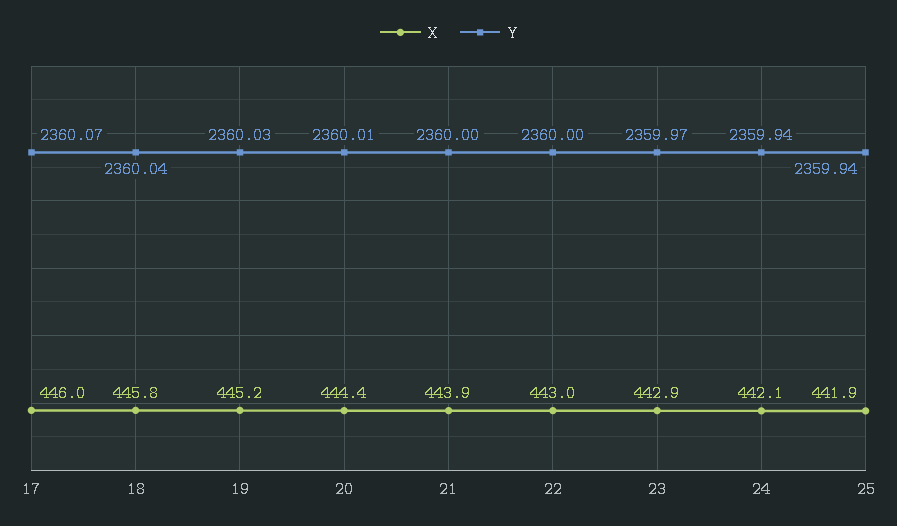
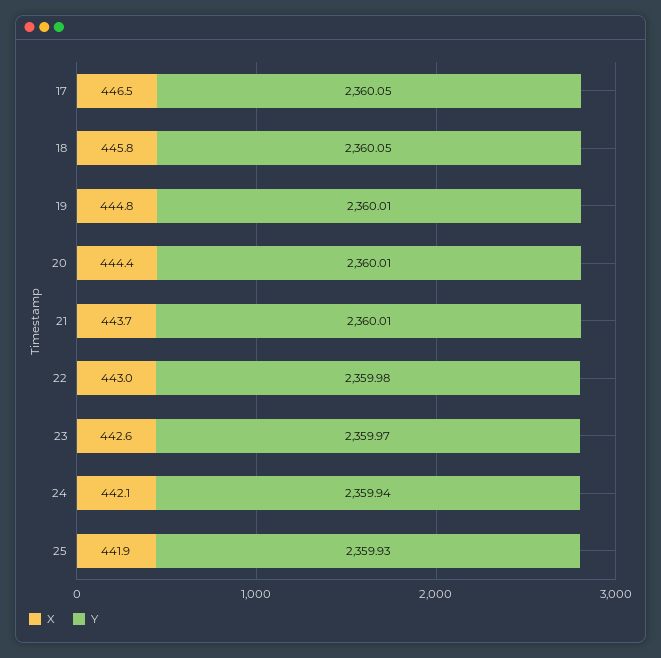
X, 17: 446 -> 446.5
Y, 17: 2360.07 -> 2360.05
Y, 18: 2360.04 -> 2360.05
X, 19: 445.2 -> 444.8
Y, 19: 2360.03 -> 2360.01
X, 21: 443.9 -> 443.7
Y, 21: 2360 -> 2360.01
Y, 22: 2360 -> 2359.98
X, 23: 442.9 -> 442.6
Y, 25: 2359.94 -> 2359.93

